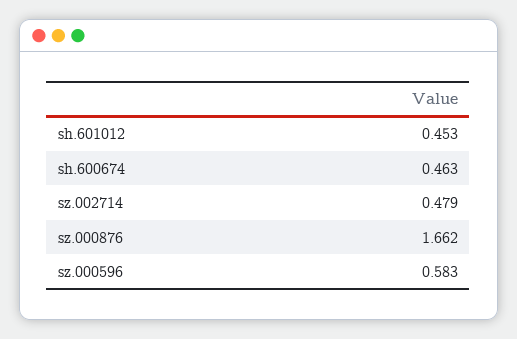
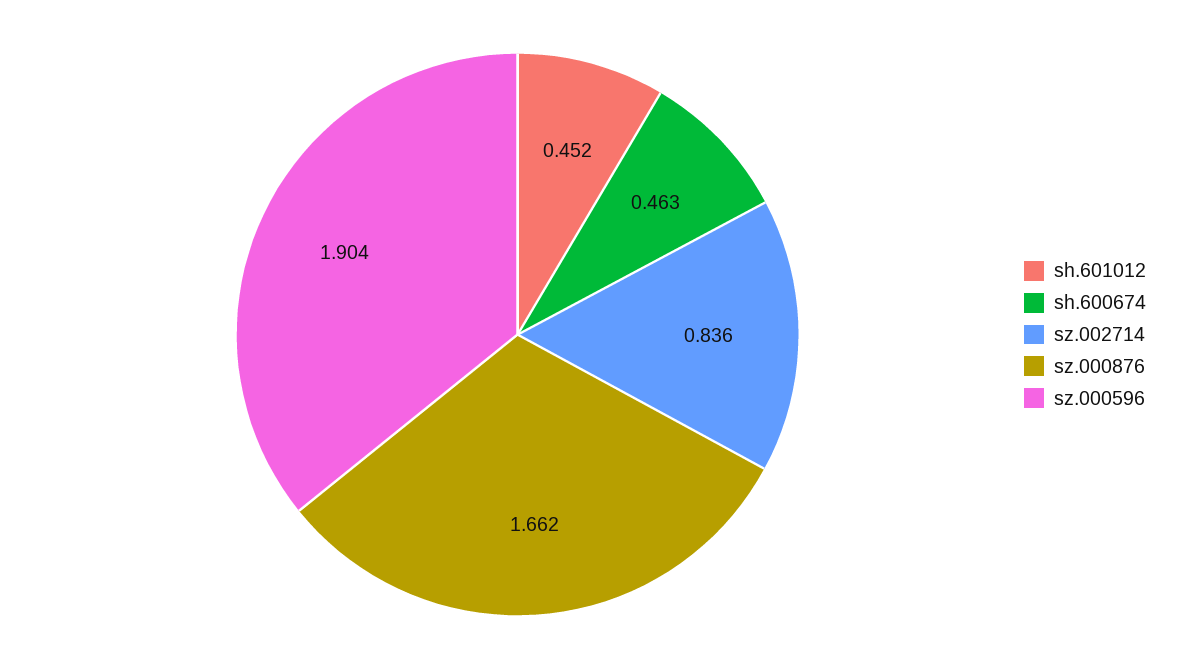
sh.601012: 0.453 -> 0.452
sz.002714: 0.479 -> 0.836
sz.000596: 0.583 -> 1.904

